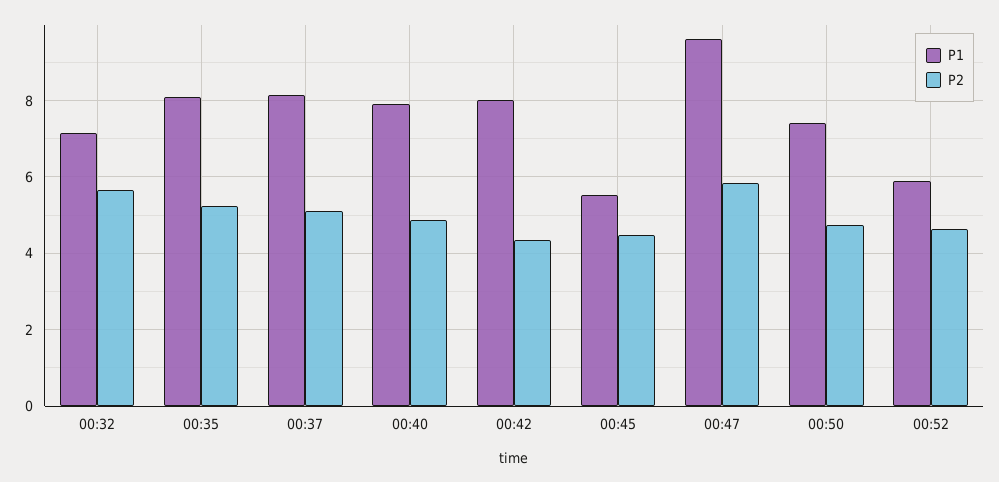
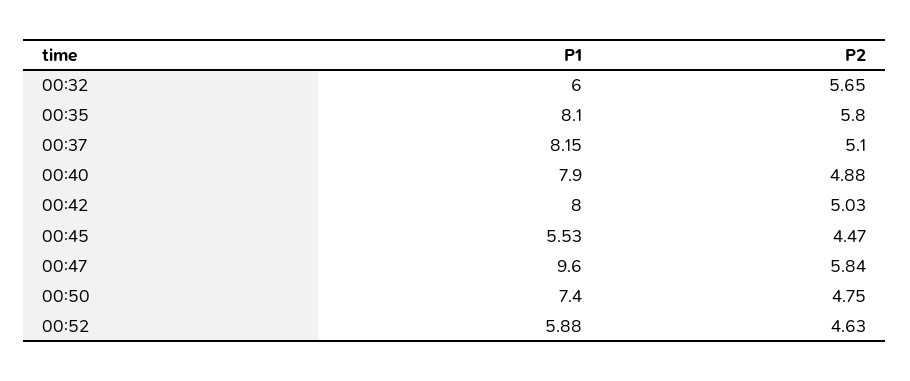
P1, 00:32: 7.2 -> 6
P2, 00:35: 5.2 -> 5.8
P2, 00:42: 4.4 -> 5.03

